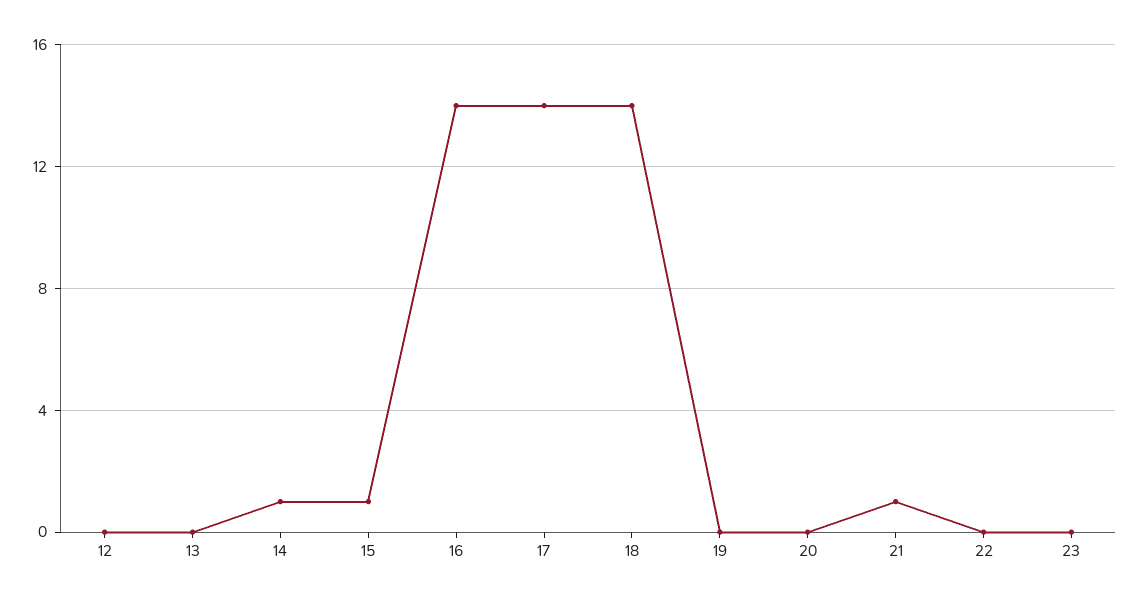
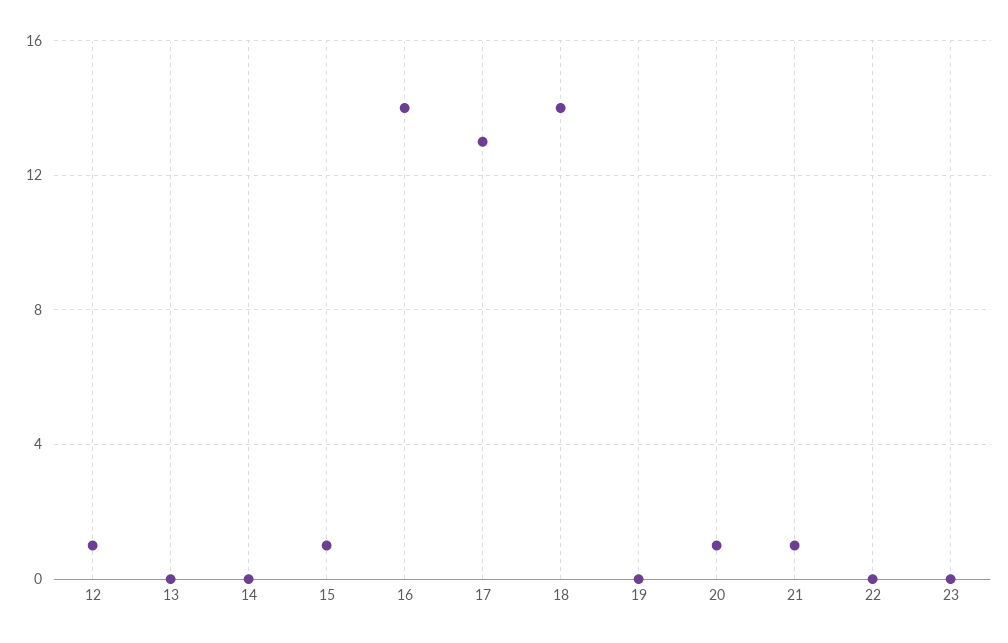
12: 0 -> 1
14: 1 -> 0
17: 14 -> 13
20: 0 -> 1

